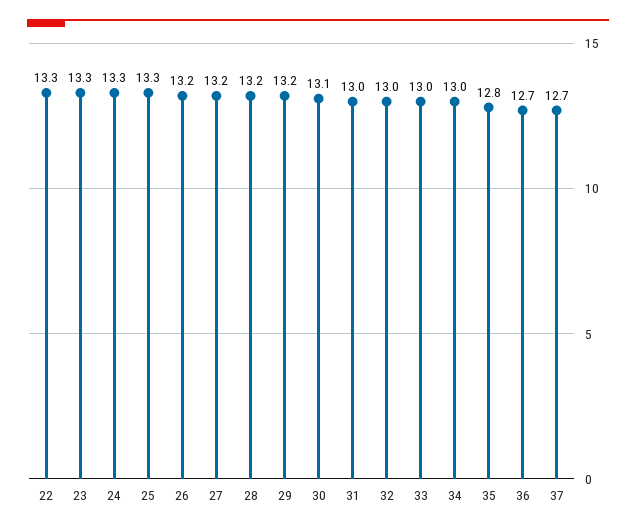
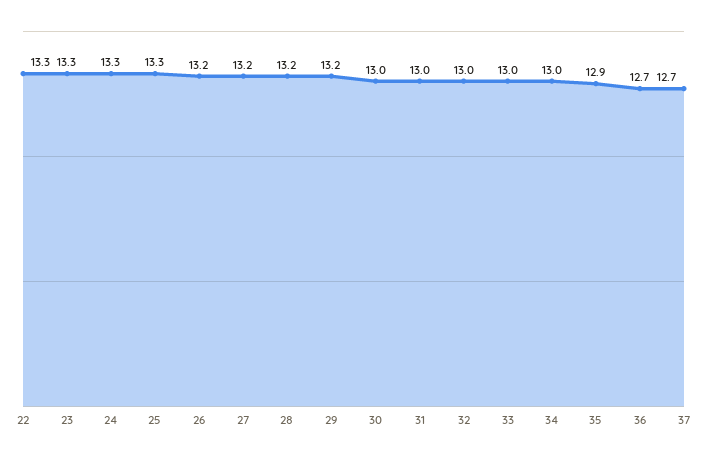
30: 13.1 -> 13
35: 12.8 -> 12.9

